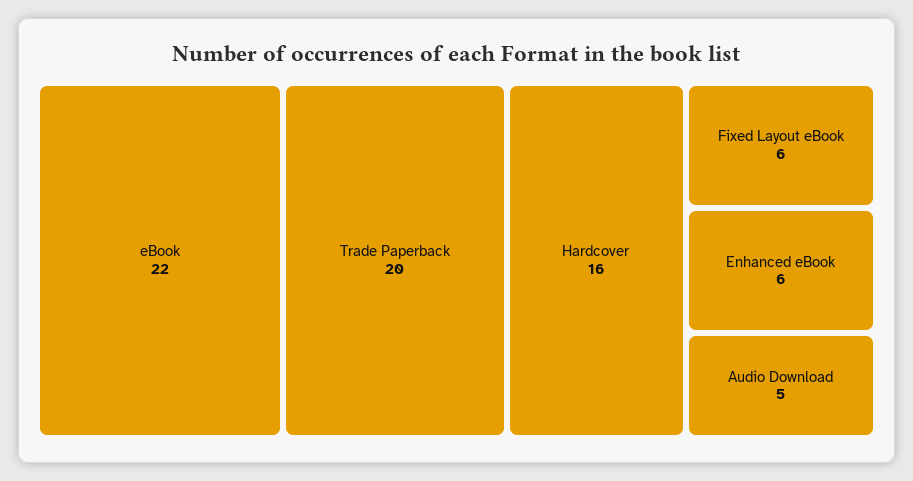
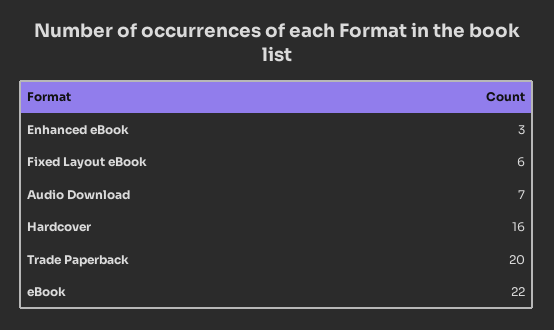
Enhanced eBook: 6 -> 3
Audio Download: 5 -> 7

